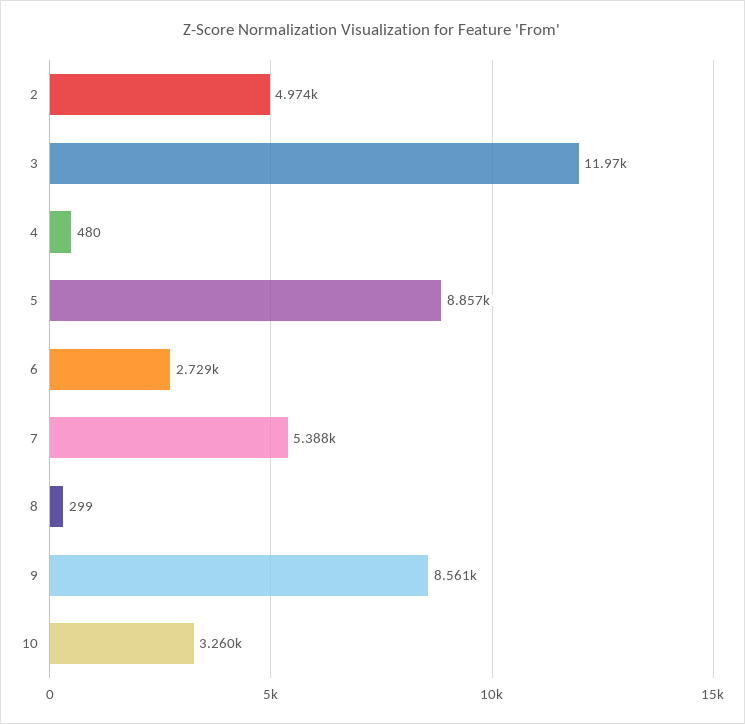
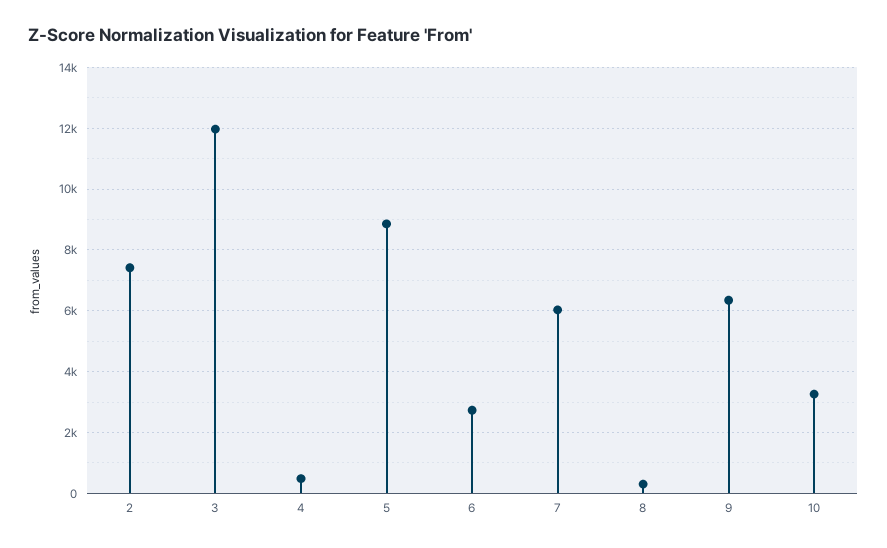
2: 4974 -> 7400
7: 5388 -> 6000
9: 8561 -> 6400

